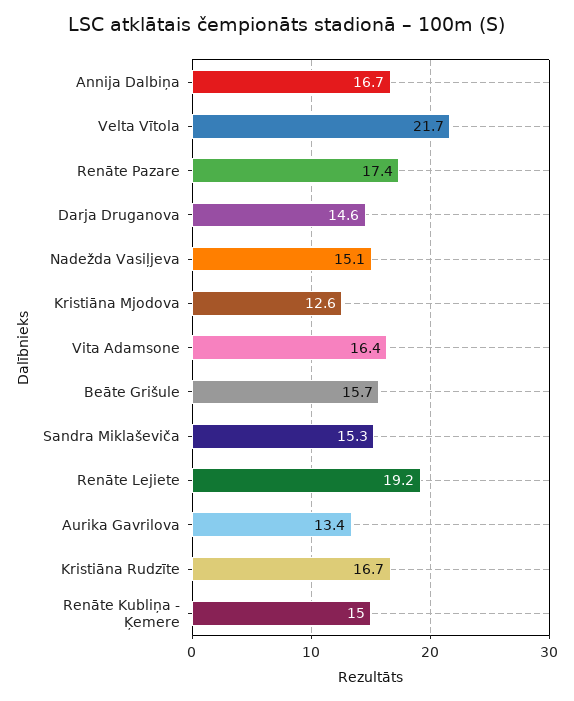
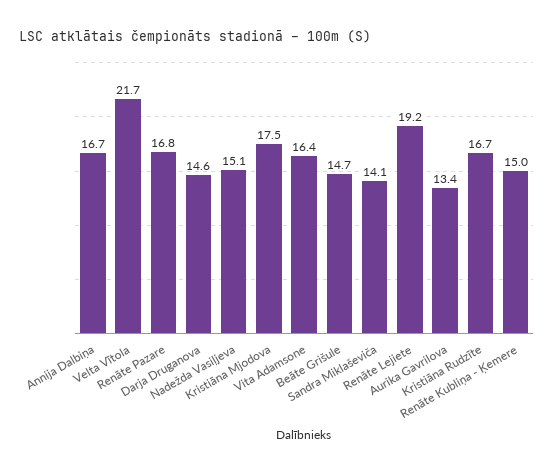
Renāte Pazare: 17.4 -> 16.8
Kristiāna Mjodova: 12.6 -> 17.5
Beāte Grišule: 15.7 -> 14.7
Sandra Miklaševiča: 15.3 -> 14.1

